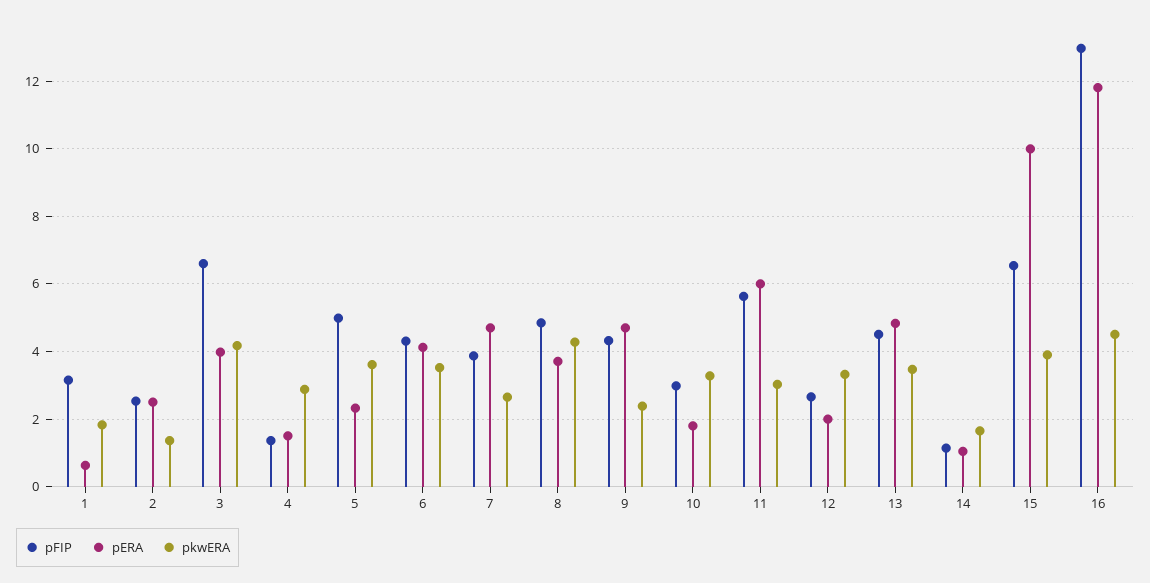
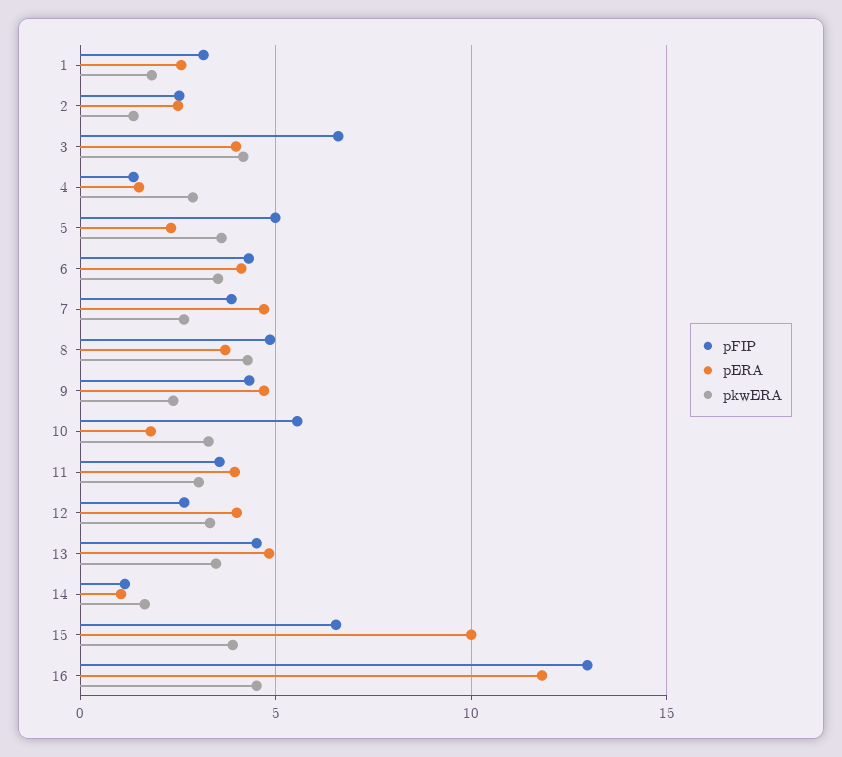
pERA, 1: 0.6 -> 2.5
pFIP, 10: 3 -> 5.5
pFIP, 11: 5.6 -> 3.5
pERA, 11: 6 -> 4
pERA, 12: 2 -> 4

